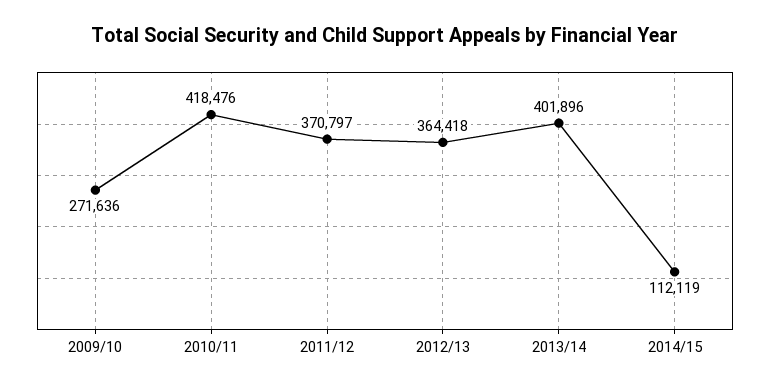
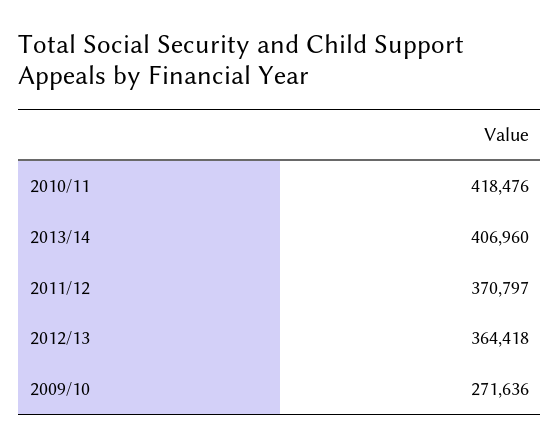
2013/14: 401896 -> 406960
2014/15: 112119 -> none

